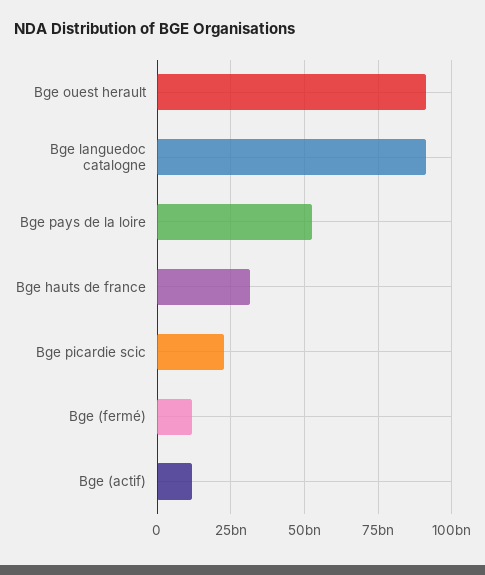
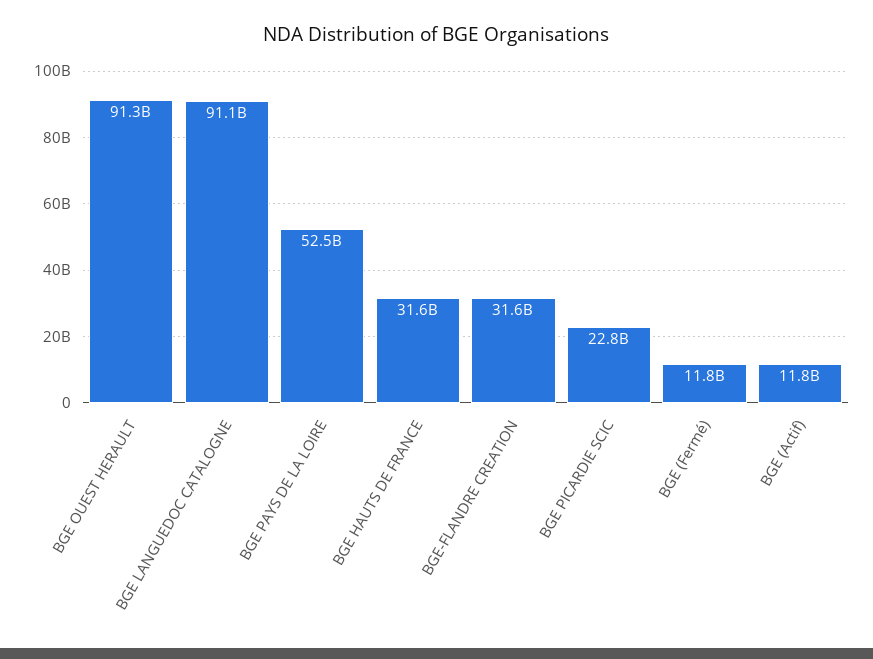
BGE-FLANDRE CREATION: none -> 31600000000

